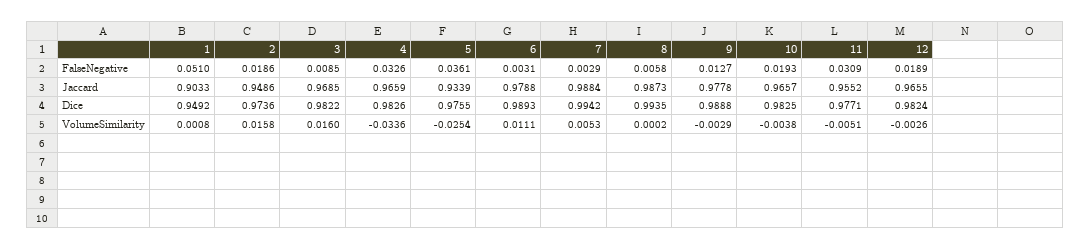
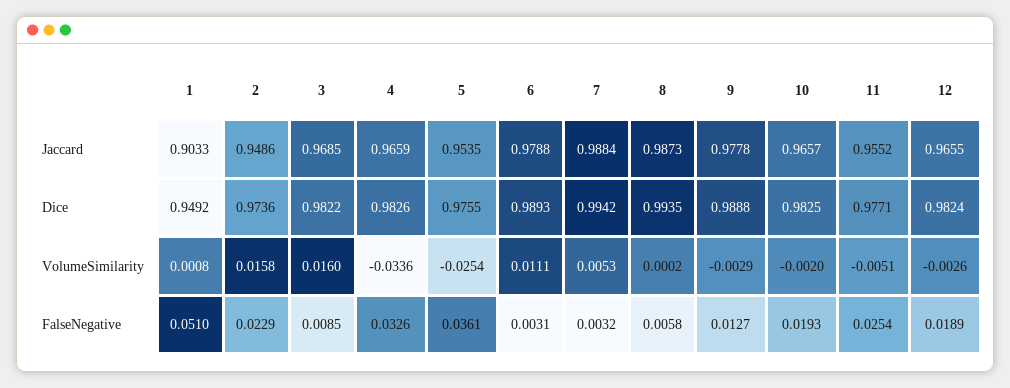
2, FalseNegative: 0.0186 -> 0.0229
7, FalseNegative: 0.0029 -> 0.0032
11, FalseNegative: 0.0309 -> 0.0254
5, Jaccard: 0.9339 -> 0.9535
10, VolumeSimilarity: -0.0038 -> -0.002

